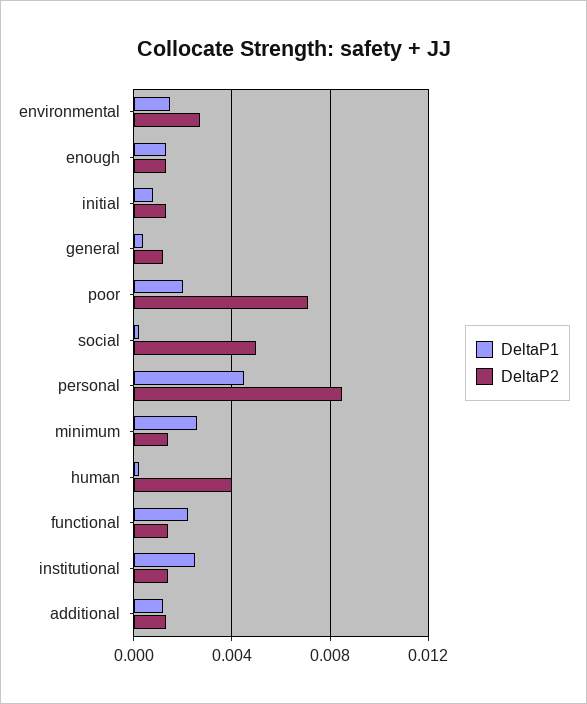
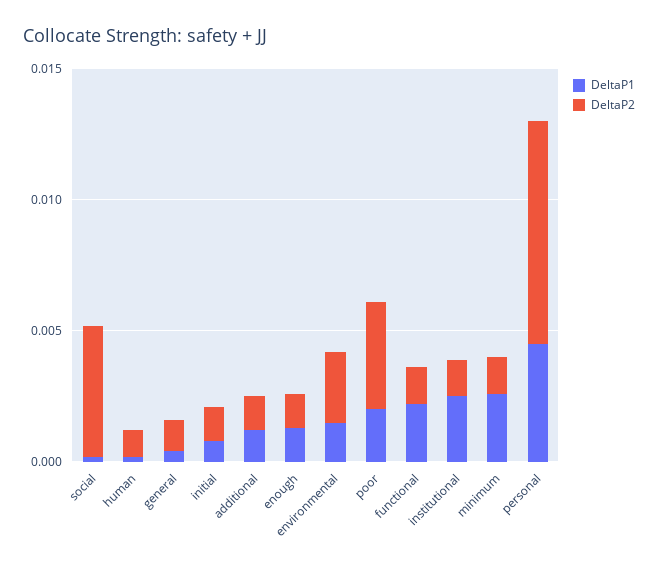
DeltaP2, poor: 0.007 -> 0.004
DeltaP2, human: 0.004 -> 0.001

